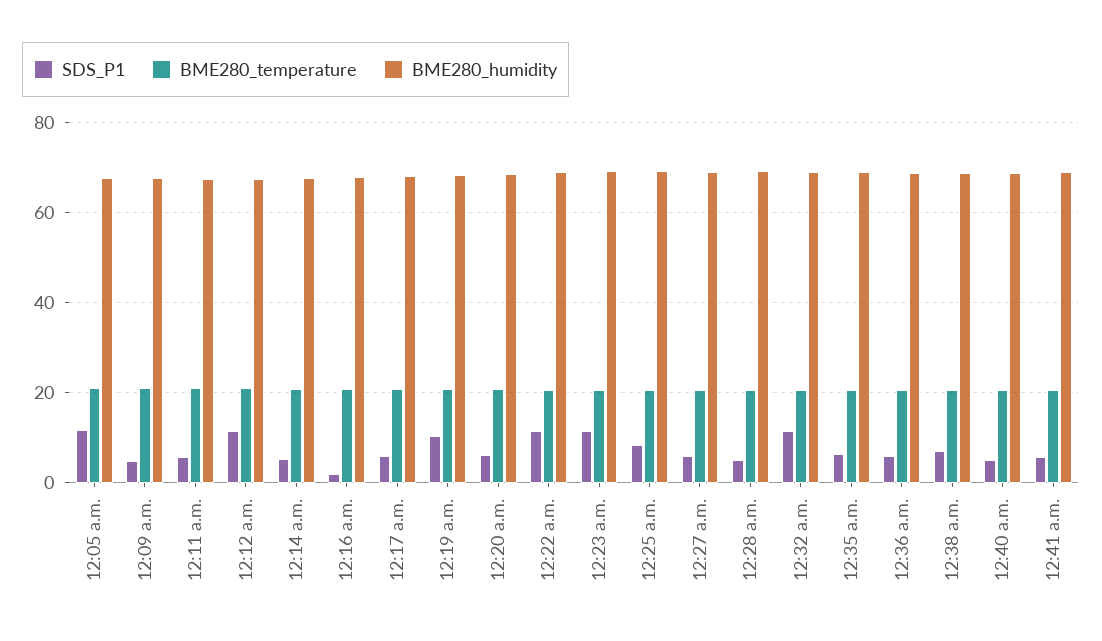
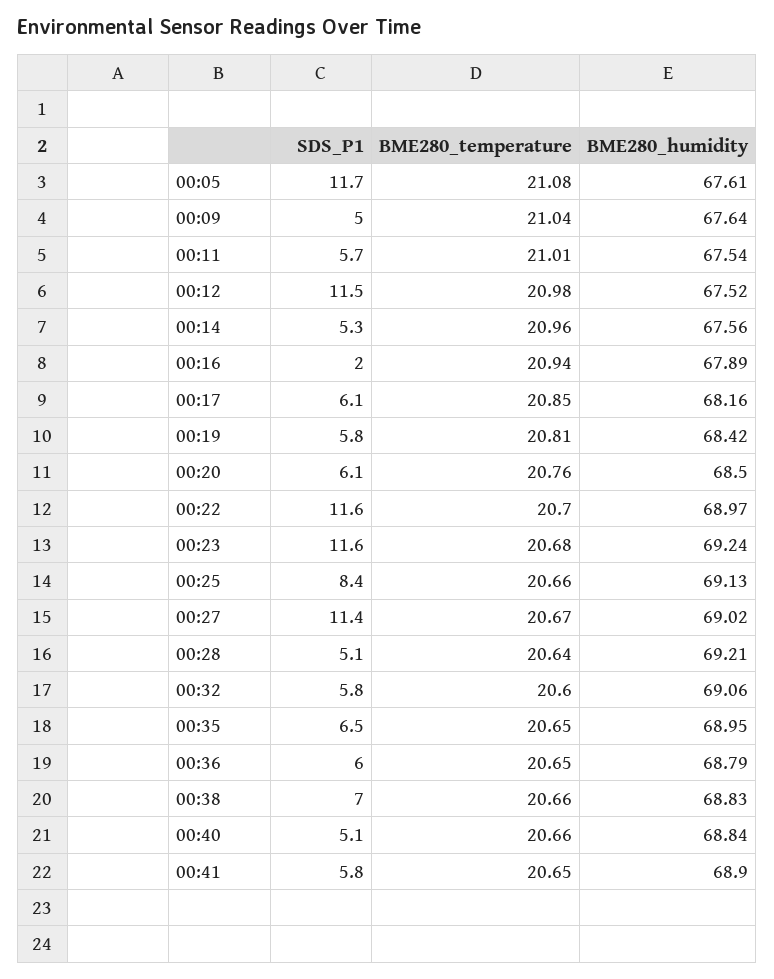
SDS_P1, 12:19 a.m.: 10 -> 5.8
SDS_P1, 12:27 a.m.: 6 -> 11.4
SDS_P1, 12:32 a.m.: 12 -> 5.8

